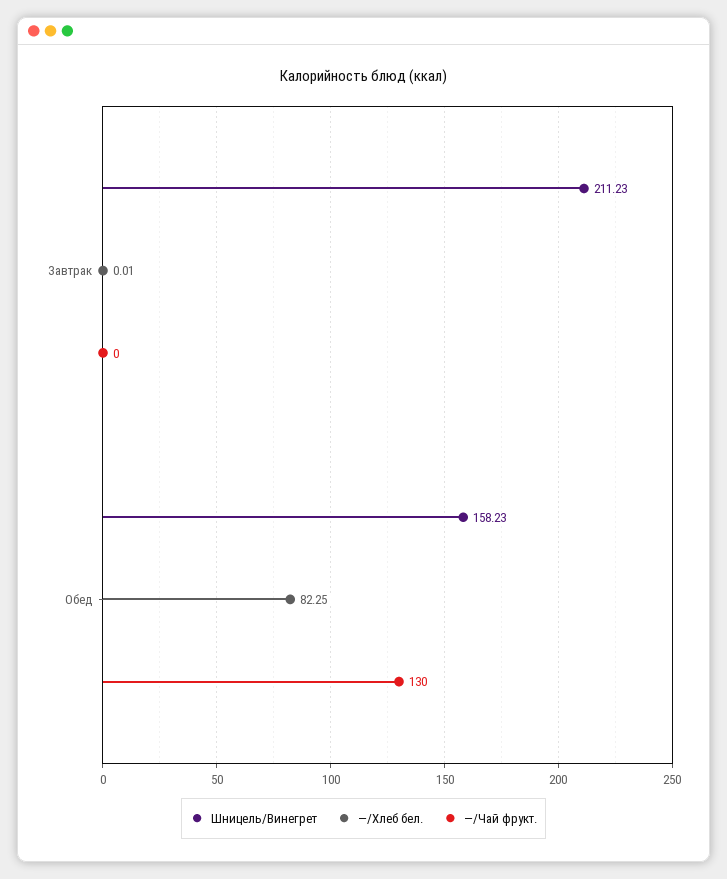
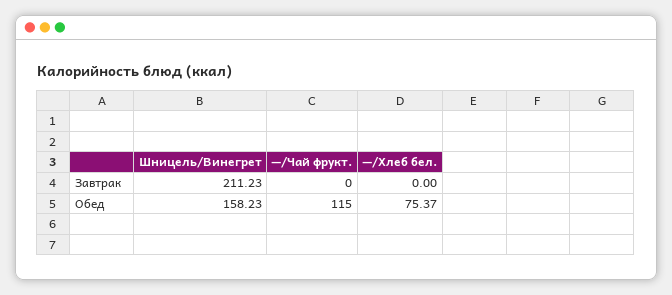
—/Хлеб бел., Завтрак: 0.01 -> 0
—/Хлеб бел., Обед: 82.25 -> 75.37
—/Чай фрукт., Обед: 130 -> 115

